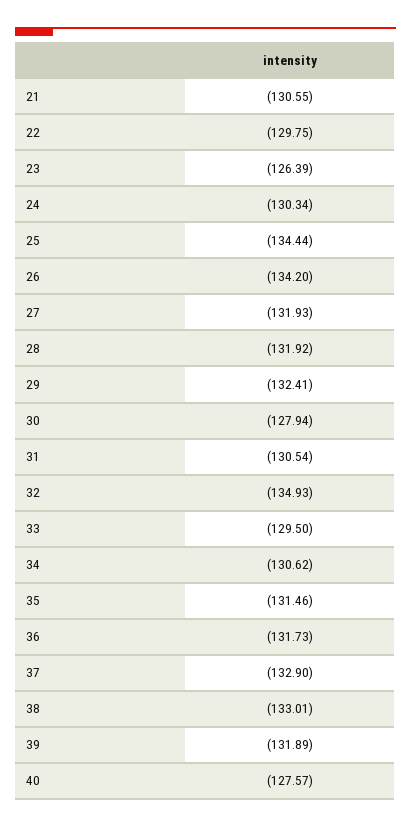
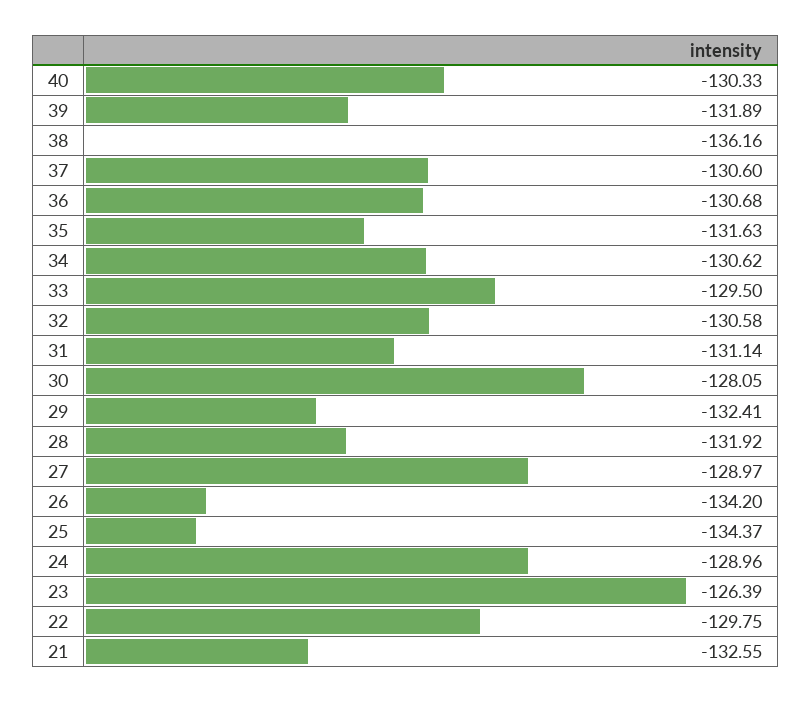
21: -130.55 -> -132.55
24: -130.34 -> -128.96
25: -134.44 -> -134.37
27: -131.93 -> -128.97
30: -127.94 -> -128.05
31: -130.54 -> -131.14
32: -134.93 -> -130.58
35: -131.46 -> -131.63
36: -131.73 -> -130.68
37: -132.9 -> -130.6
38: -133.01 -> -136.16
40: -127.57 -> -130.33

